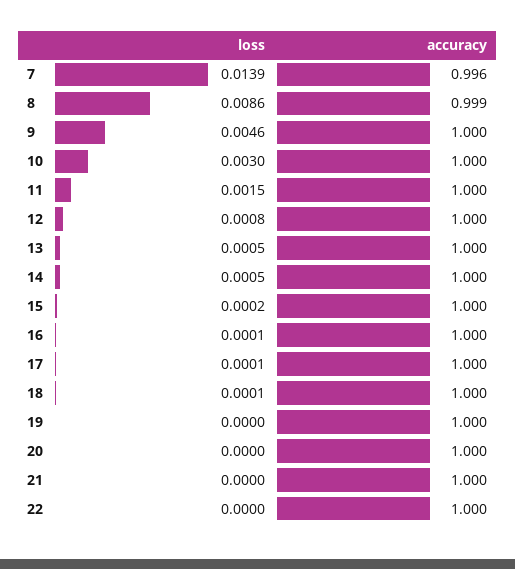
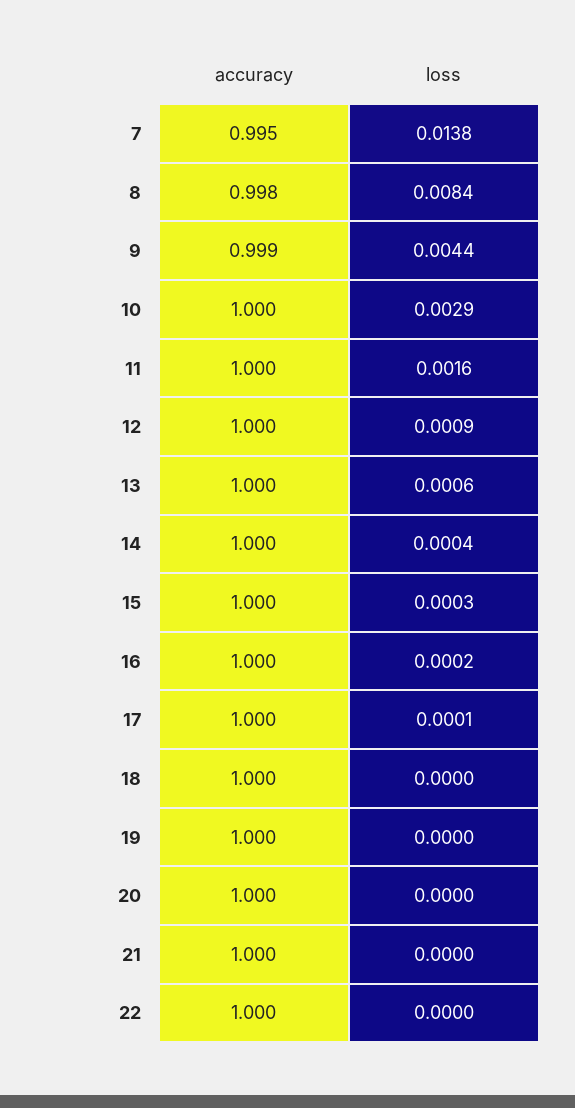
loss, 7: 0.0139 -> 0.0138
accuracy, 7: 0.996 -> 0.995
loss, 8: 0.0086 -> 0.0084
accuracy, 8: 0.999 -> 0.998
loss, 9: 0.0046 -> 0.0044
accuracy, 9: 1 -> 0.999
loss, 10: 0.003 -> 0.0029
loss, 11: 0.0015 -> 0.0016
loss, 12: 0.0008 -> 0.0009
loss, 13: 0.0005 -> 0.0006
loss, 14: 0.0005 -> 0.0004
loss, 15: 0.0002 -> 0.0003
loss, 16: 0.0001 -> 0.0002
loss, 18: 0.0001 -> 0

